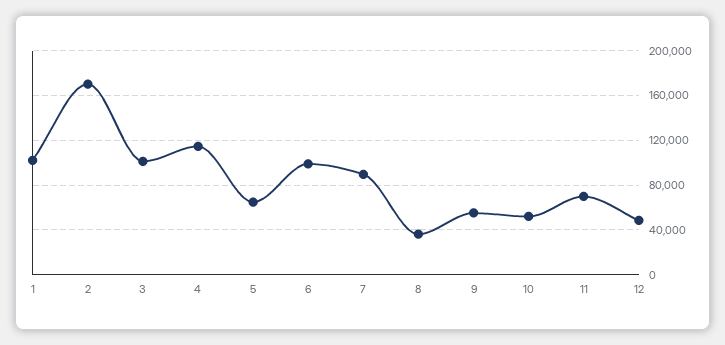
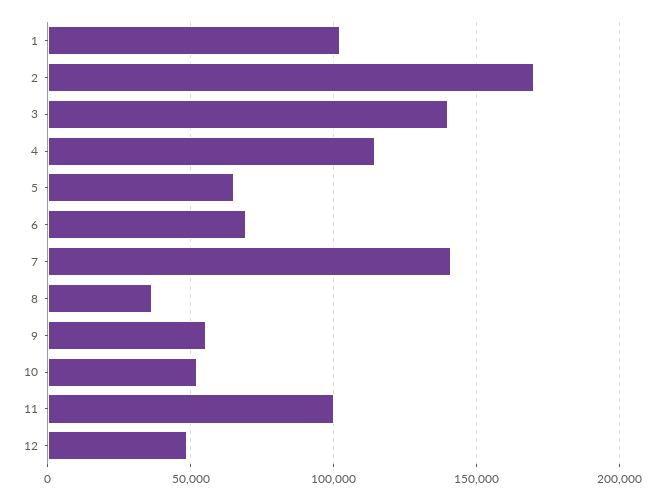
3: 100000 -> 140000
6: 100000 -> 70000
7: 90000 -> 140000
11: 70000 -> 100000

